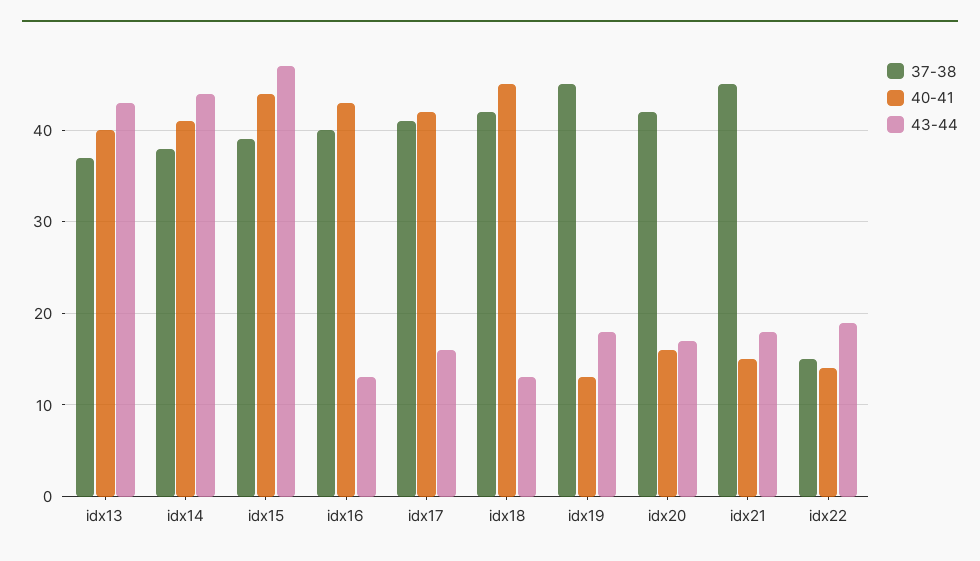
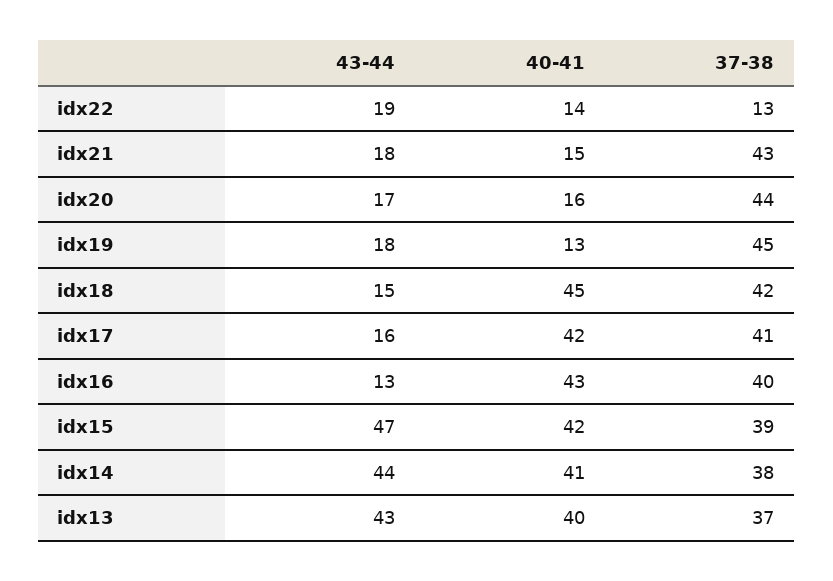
40-41, idx15: 44 -> 42
43-44, idx18: 13 -> 15
37-38, idx20: 42 -> 44
37-38, idx21: 45 -> 43
37-38, idx22: 15 -> 13

